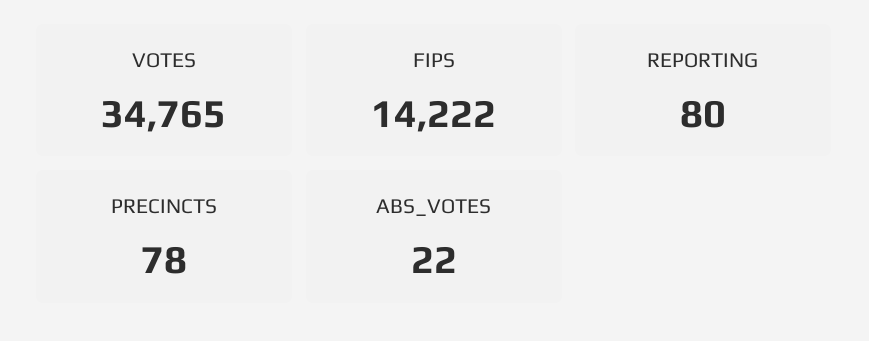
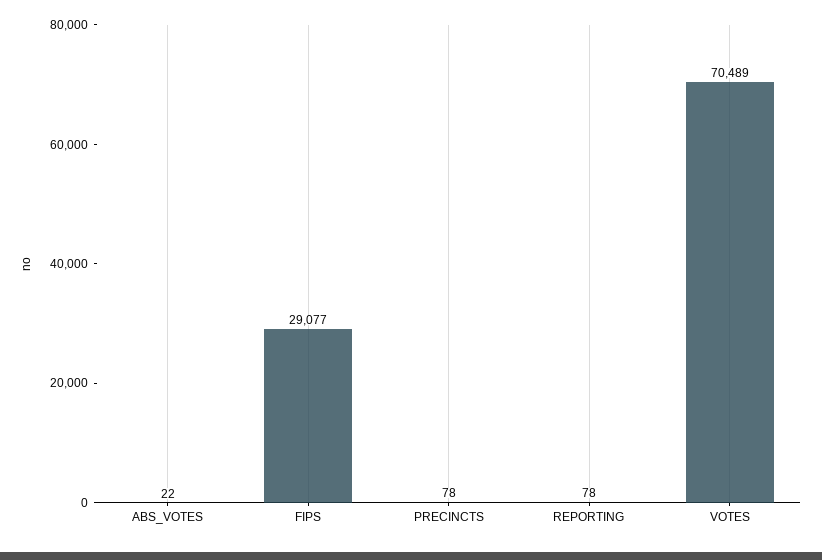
VOTES: 34765 -> 70489
FIPS: 14222 -> 29077
REPORTING: 80 -> 78

